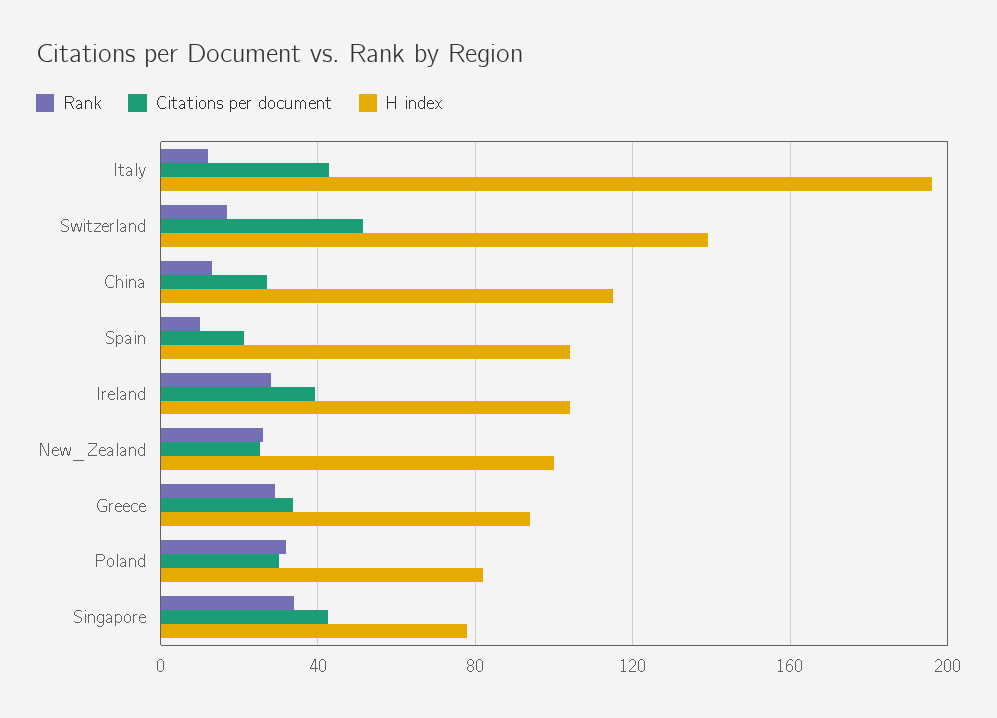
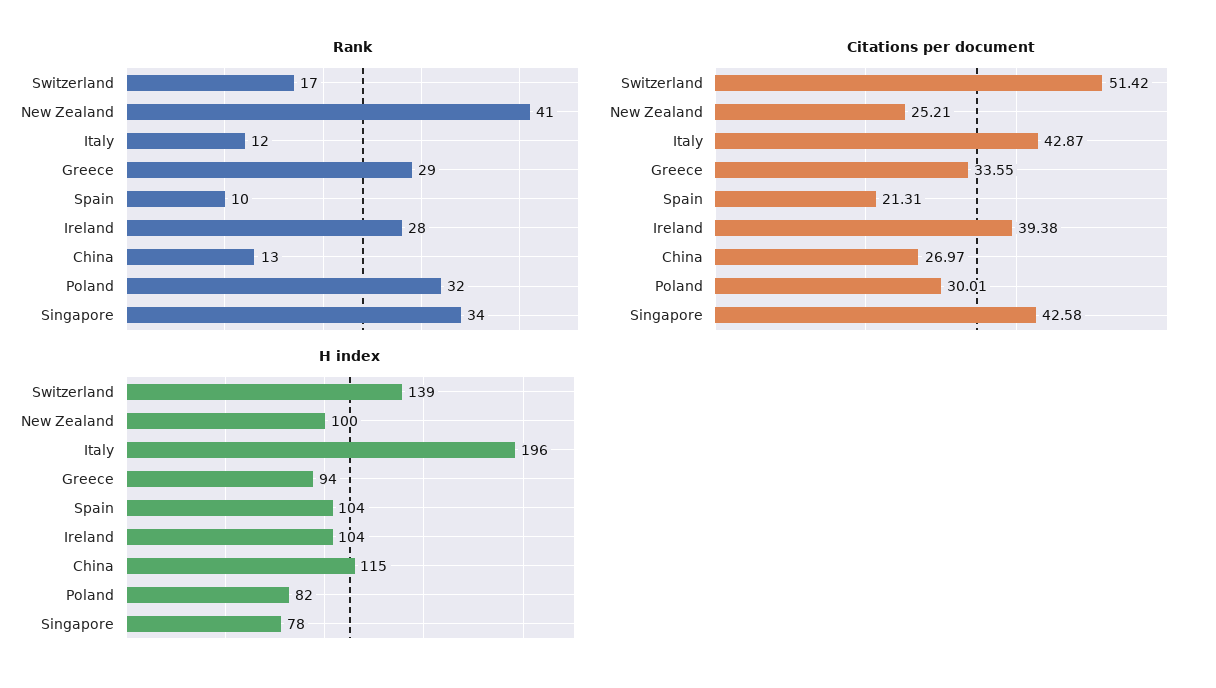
Rank, New_Zealand: 25 -> 41

